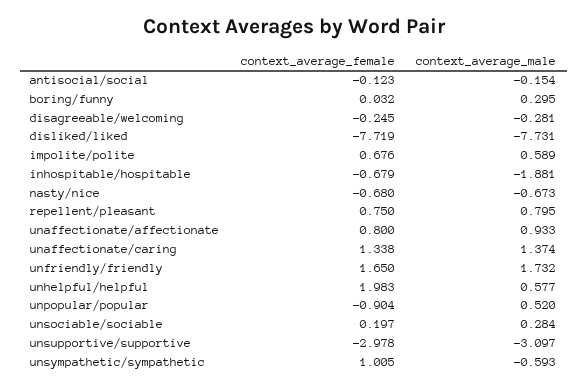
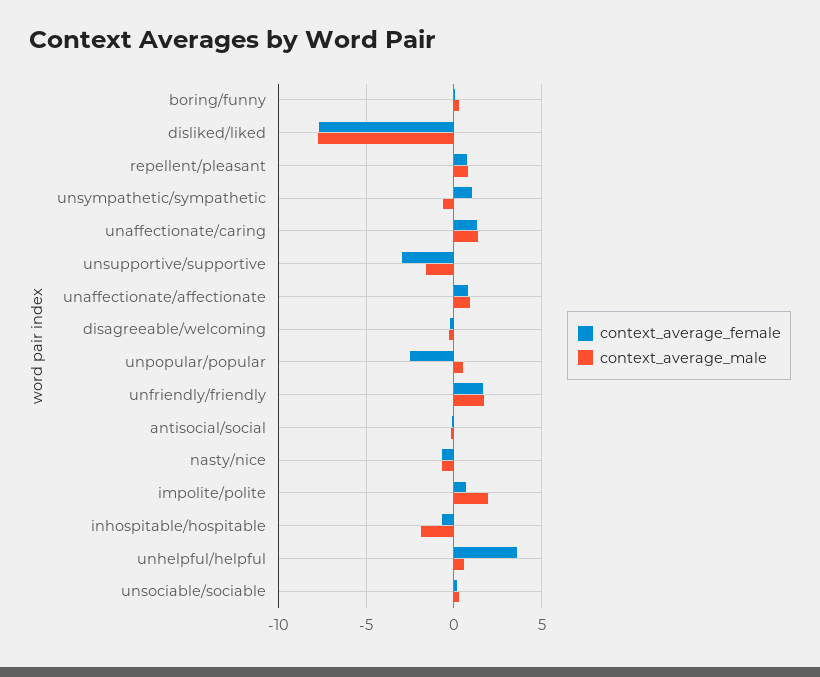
context_average_male, impolite/polite: 0.589 -> 2
context_average_female, unhelpful/helpful: 1.983 -> 3.5
context_average_female, unpopular/popular: -0.904 -> -2.5
context_average_male, unsupportive/supportive: -3.097 -> -1.5

